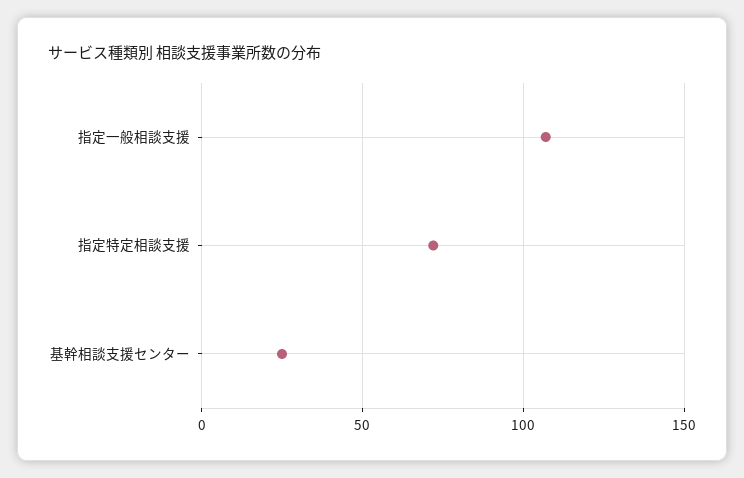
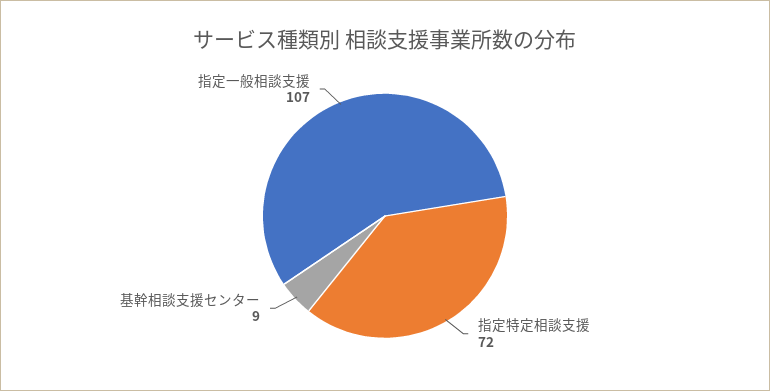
基幹相談支援センター: 25 -> 9

